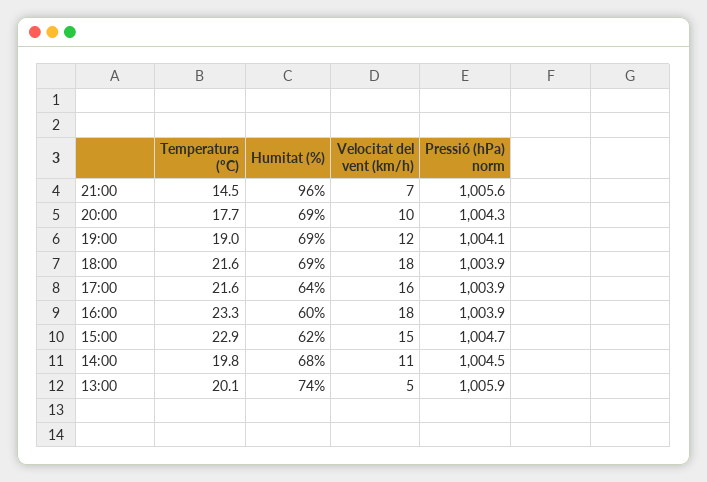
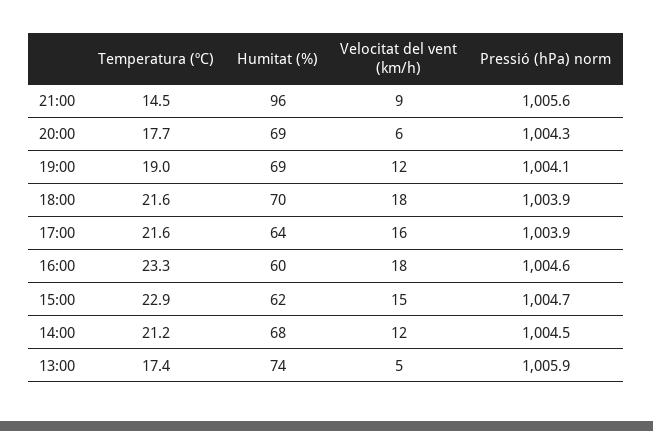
Velocitat del vent (km/h), 21:00: 7 -> 9
Velocitat del vent (km/h), 20:00: 10 -> 6
Humitat (%), 18:00: 69 -> 70
Pressió (hPa) norm, 16:00: 1003.9 -> 1004.6
Temperatura (ºC), 14:00: 19.8 -> 21.2
Velocitat del vent (km/h), 14:00: 11 -> 12
Temperatura (ºC), 13:00: 20.1 -> 17.4

